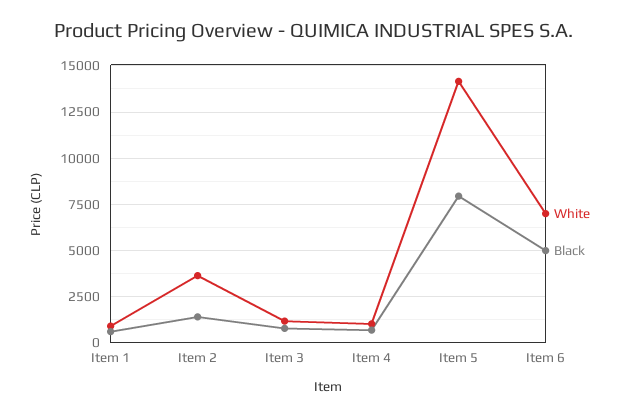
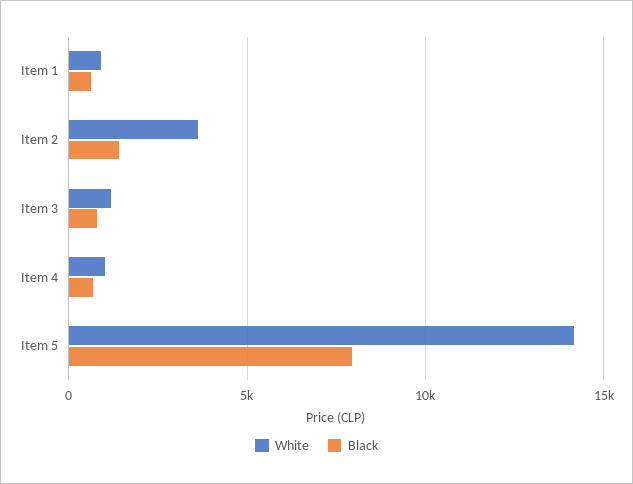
White, Item 6: 7000 -> none
Black, Item 6: 5000 -> none

